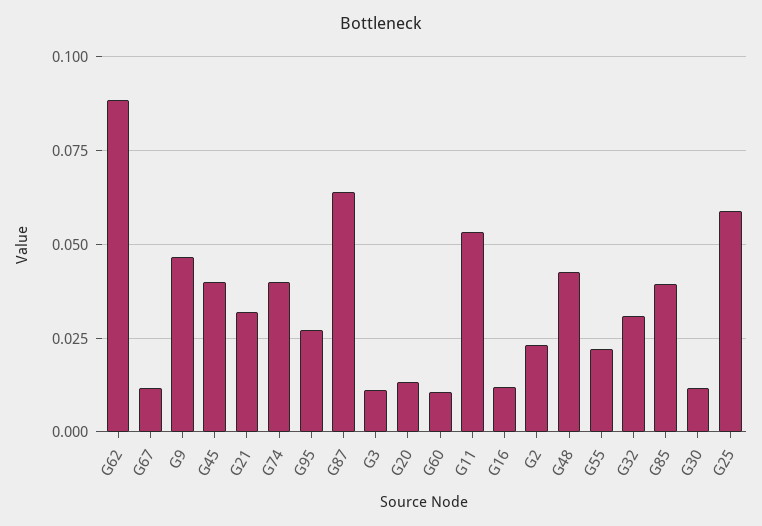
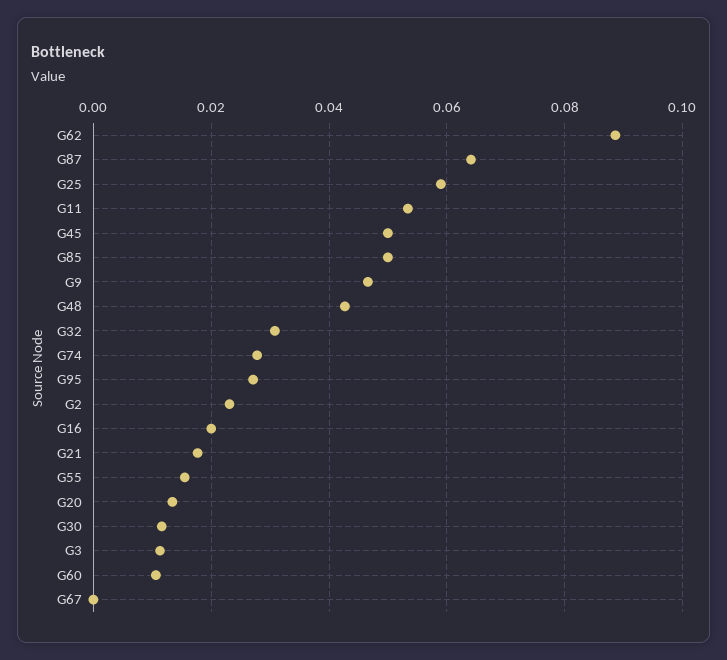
G67: 0.0125 -> 0
G45: 0.04 -> 0.05
G21: 0.0325 -> 0.018
G74: 0.04 -> 0.028
G16: 0.0125 -> 0.02
G55: 0.0225 -> 0.016
G85: 0.04 -> 0.05

